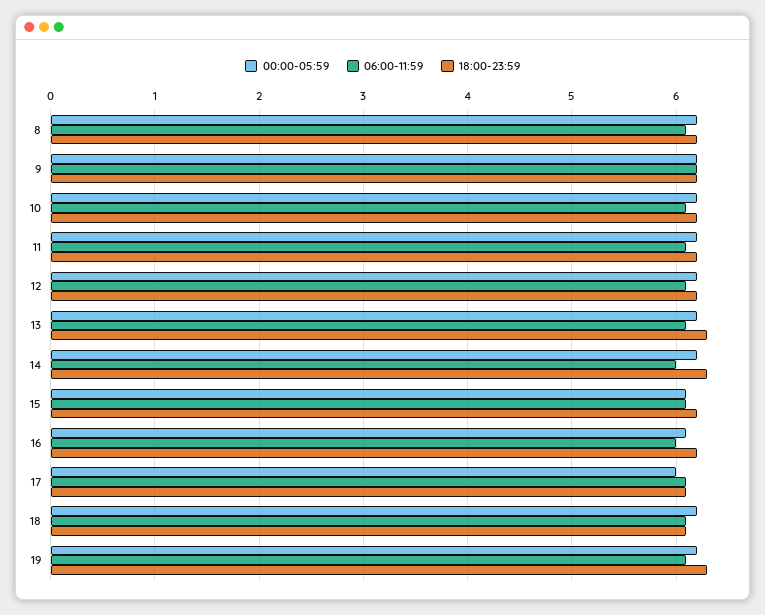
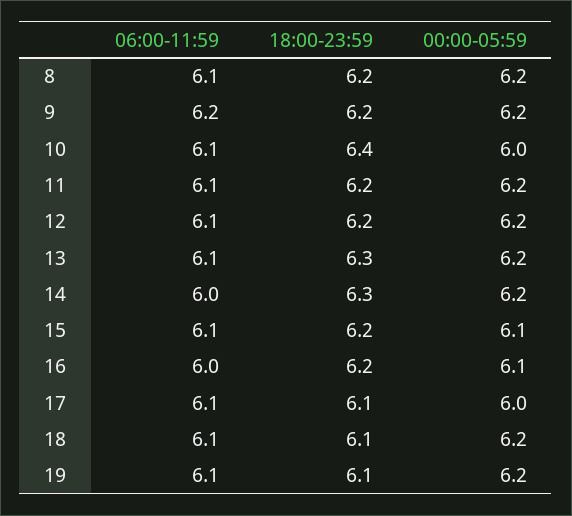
00:00-05:59, 10: 6.2 -> 6
18:00-23:59, 10: 6.2 -> 6.4
18:00-23:59, 19: 6.3 -> 6.1

